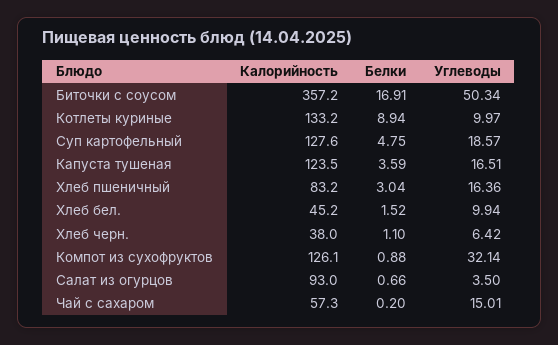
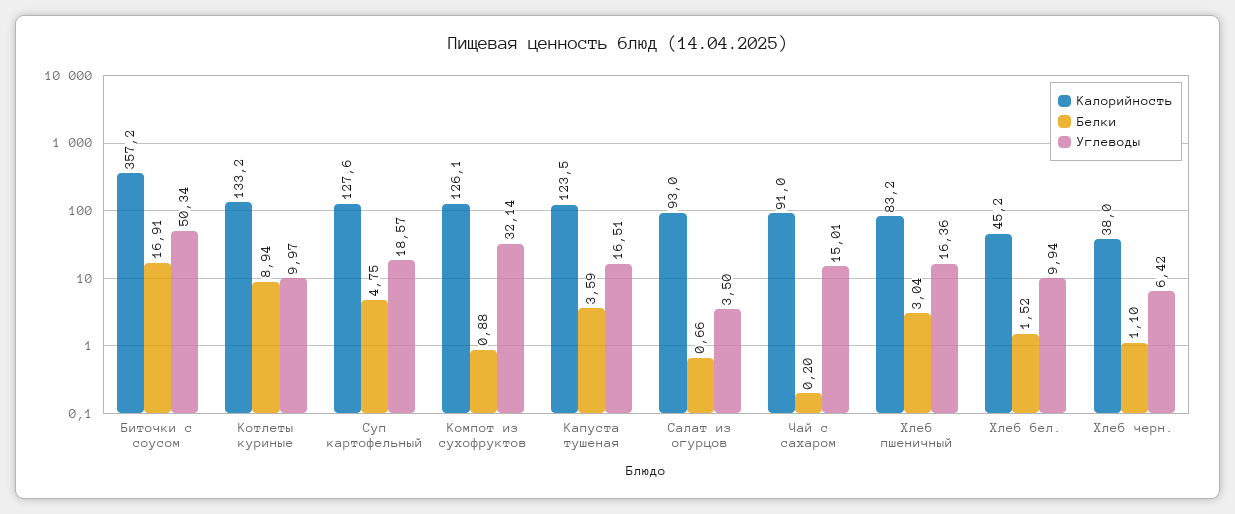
Калорийность, Чай с сахаром: 57.3 -> 91

